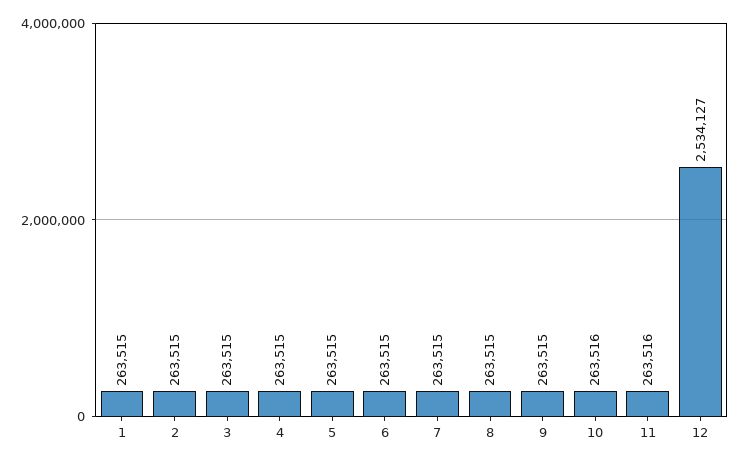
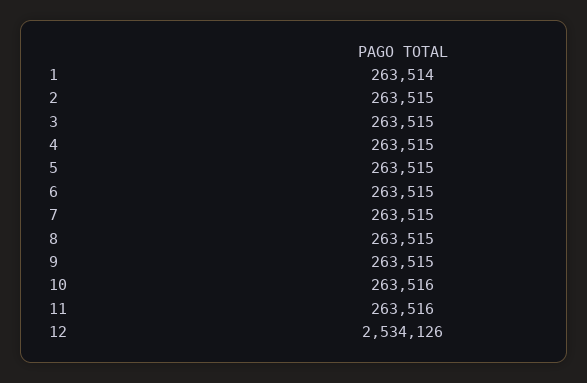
1: 263515 -> 263514
12: 2534127 -> 2534126

